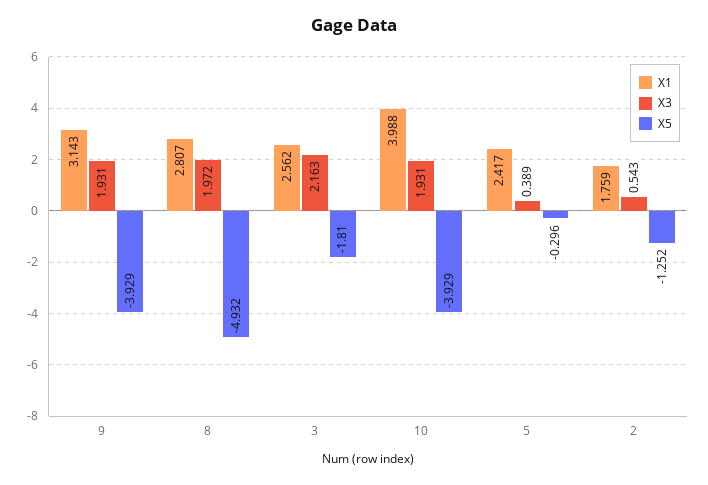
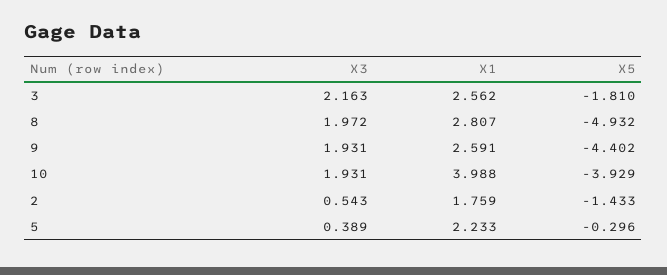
X1, 9: 3.143 -> 2.591
X5, 9: -3.929 -> -4.402
X1, 5: 2.417 -> 2.233
X5, 2: -1.252 -> -1.433

